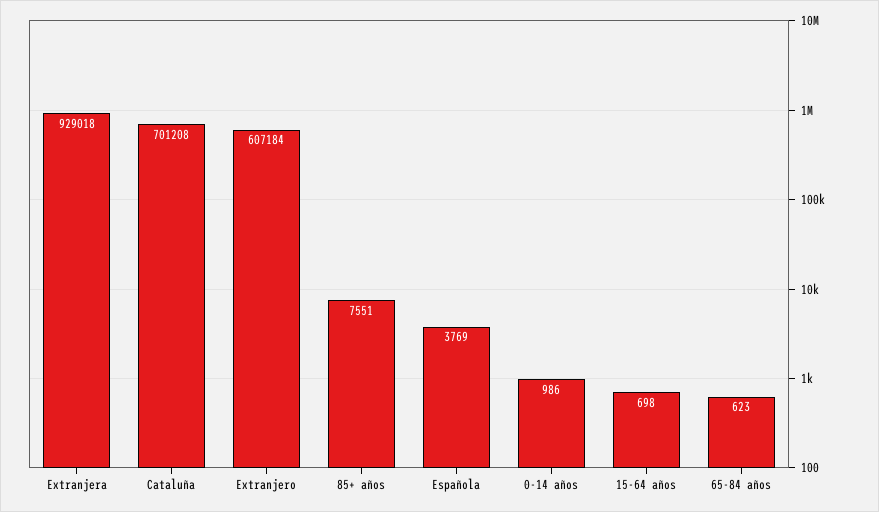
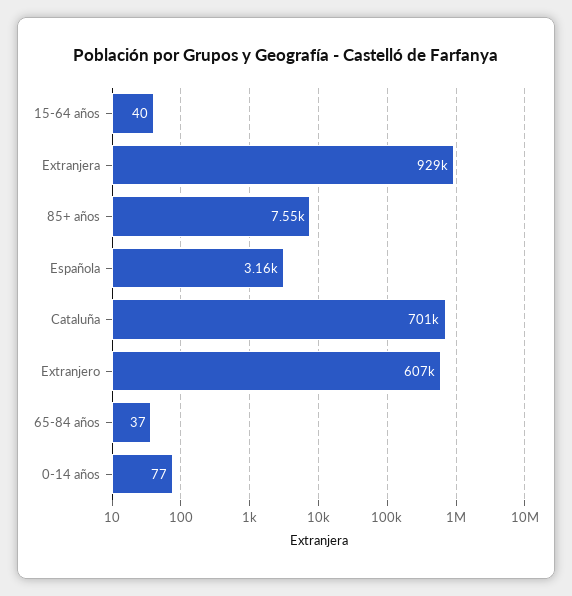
Española: 3769 -> 3160
0-14 años: 986 -> 77
15-64 años: 698 -> 40
65-84 años: 623 -> 37

